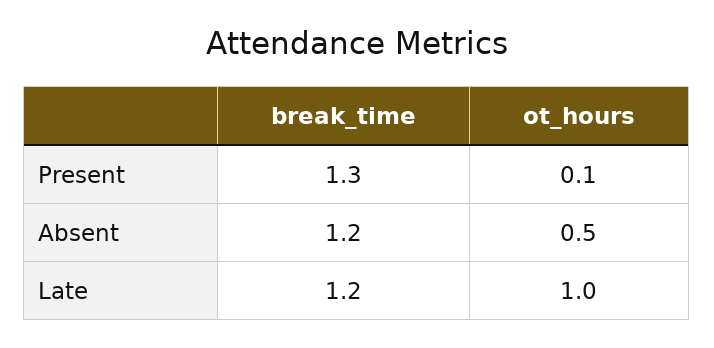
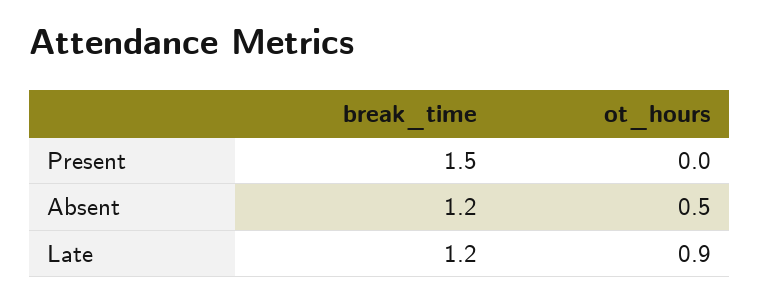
break_time, Present: 1.3 -> 1.5
ot_hours, Present: 0.1 -> 0
ot_hours, Late: 1 -> 0.9

